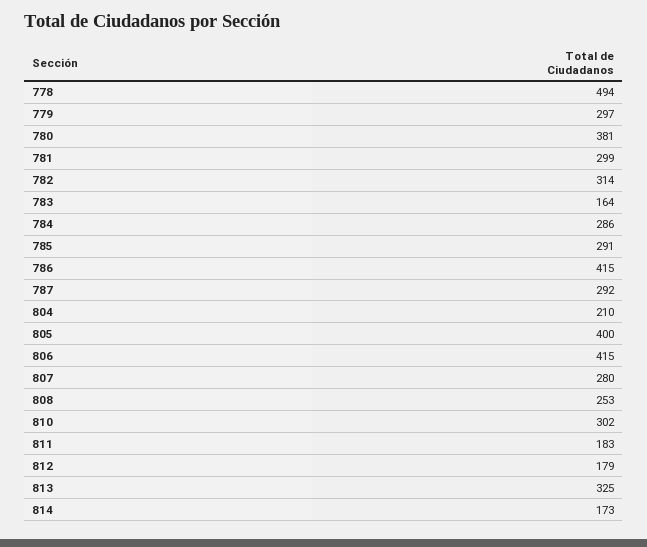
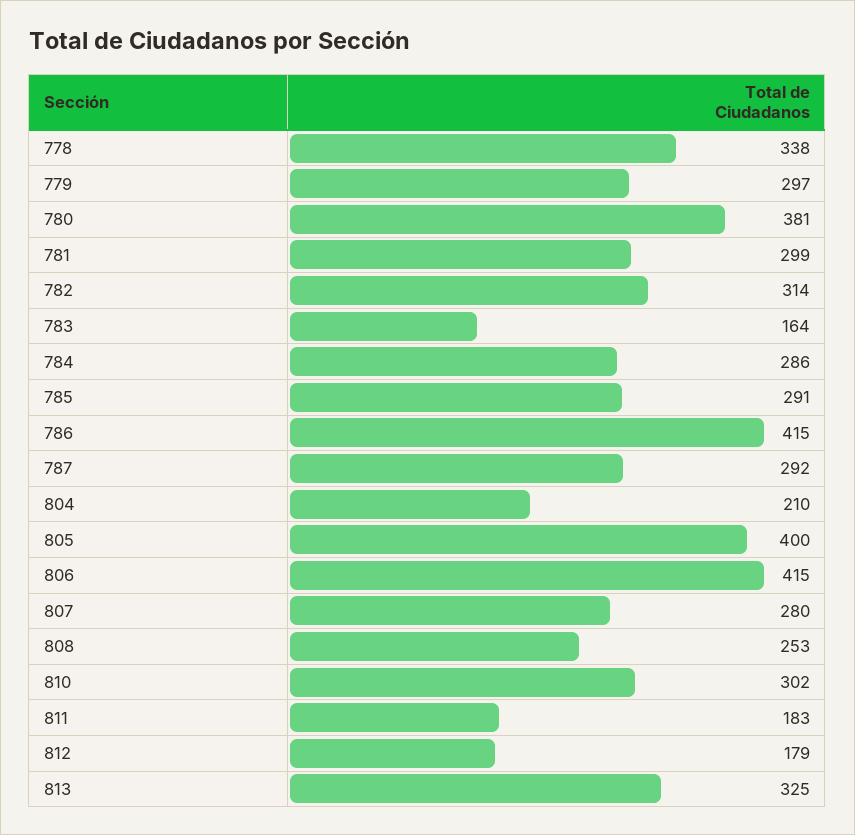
778: 494 -> 338
814: 173 -> none

